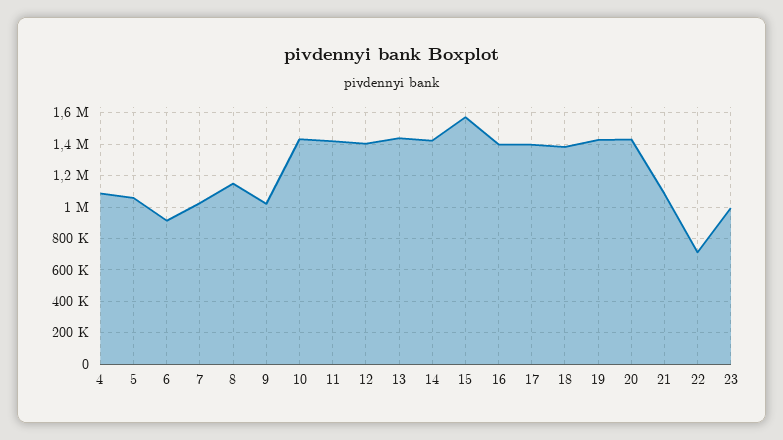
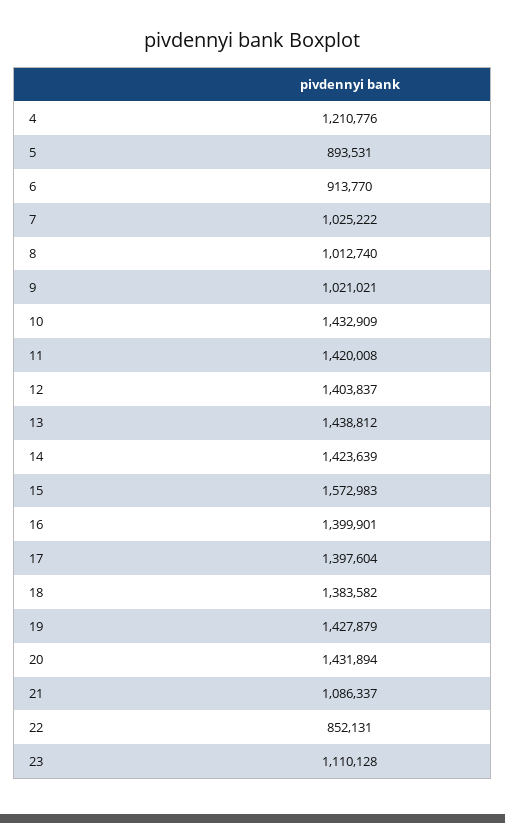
4: 1100000 -> 1210776
5: 1050000 -> 893531
8: 1150000 -> 1012740
22: 700000 -> 852131
23: 1000000 -> 1110128

